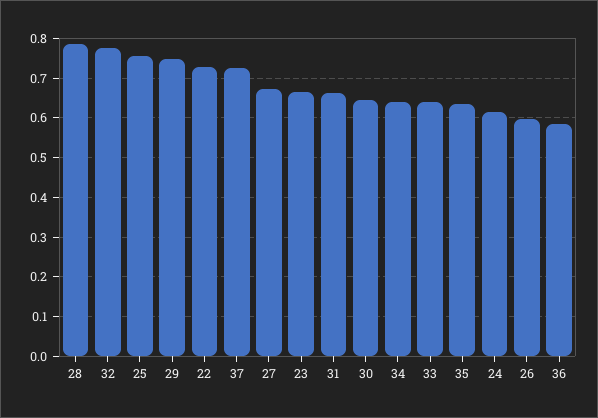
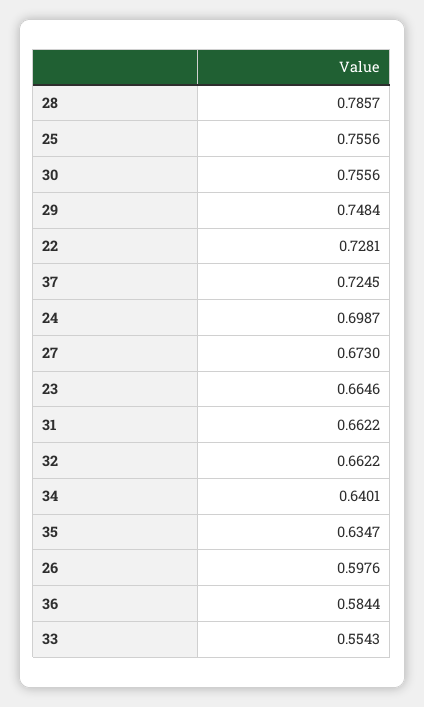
32: 0.78 -> 0.6622
30: 0.64 -> 0.7556
33: 0.64 -> 0.5543
24: 0.62 -> 0.6987

